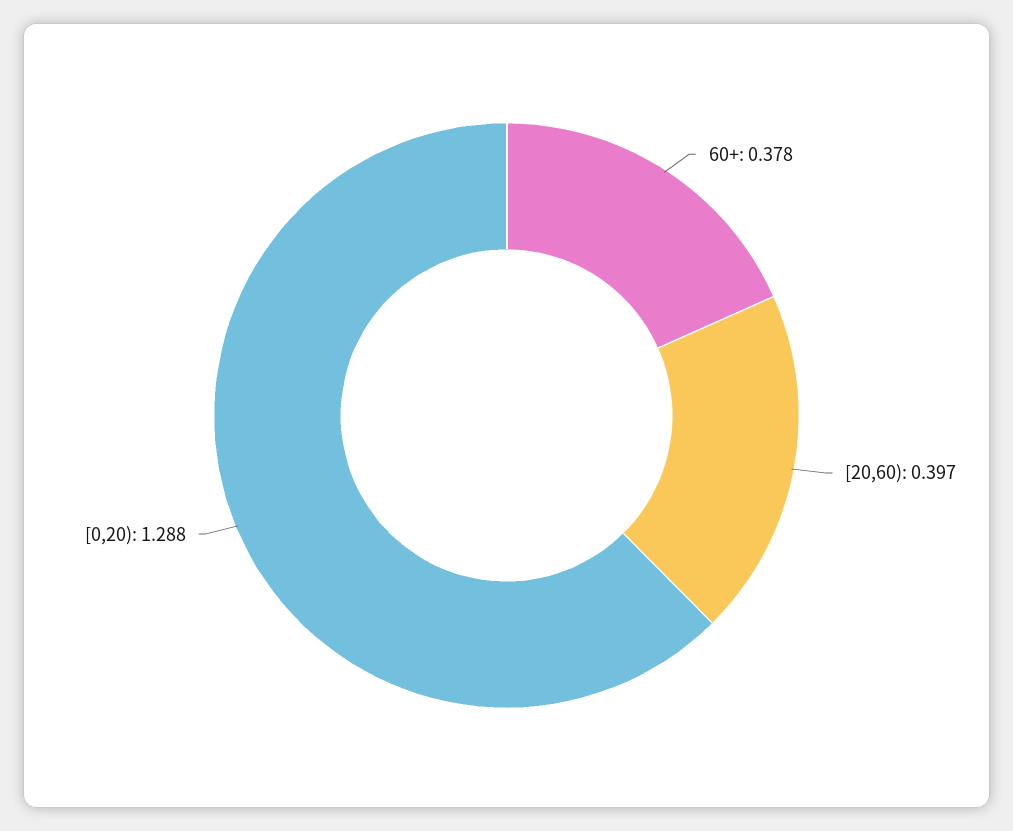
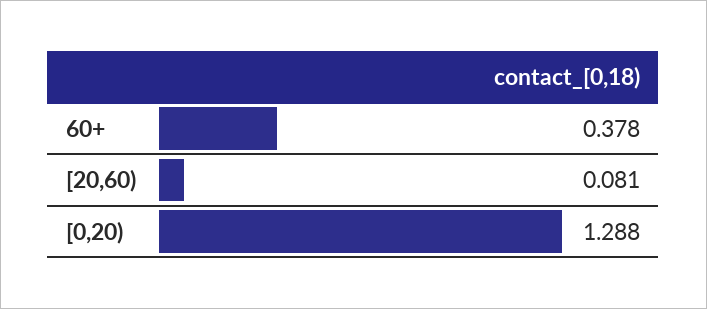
[20,60): 0.397 -> 0.081

